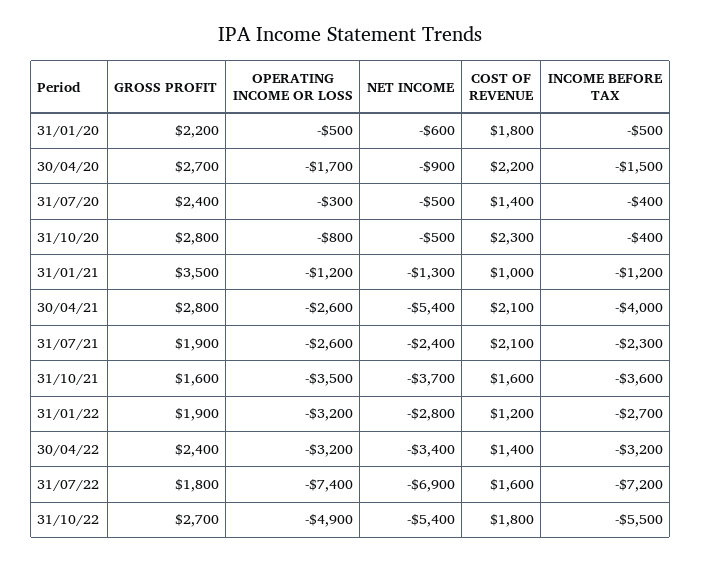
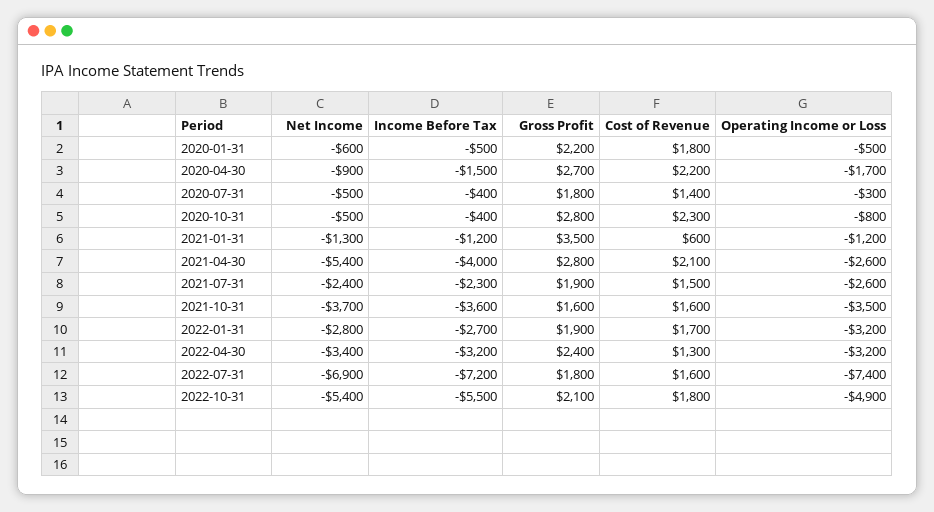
GROSS PROFIT, 31/07/20: 2400 -> 1800
COST OF REVENUE, 31/01/21: 1000 -> 600
COST OF REVENUE, 31/07/21: 2100 -> 1500
COST OF REVENUE, 31/01/22: 1200 -> 1700
COST OF REVENUE, 30/04/22: 1400 -> 1300
GROSS PROFIT, 31/10/22: 2700 -> 2100

